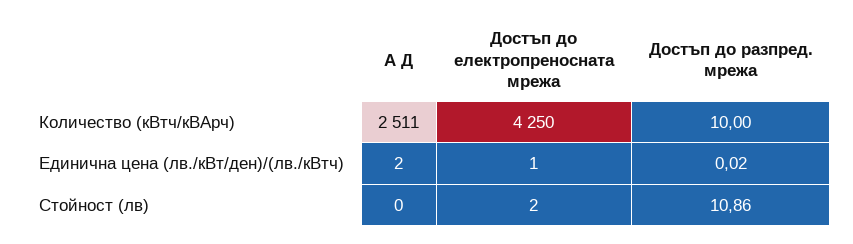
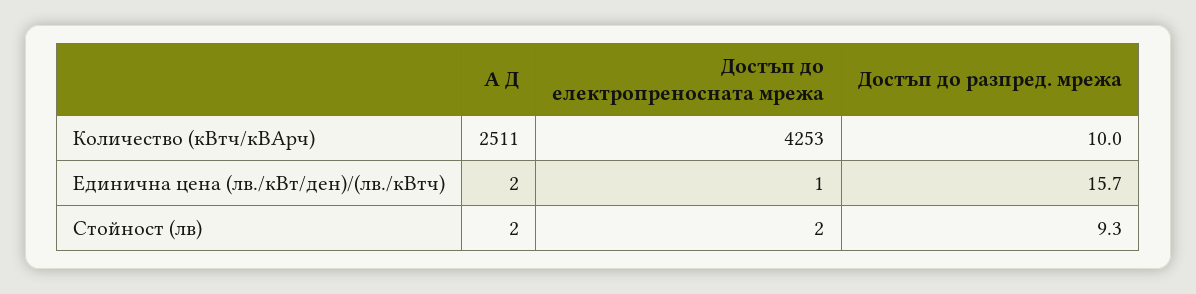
Достъп до електропреносната мрежа, Количество (кВтч/кВАрч): 4250 -> 4253
Достъп до разпред. мрежа, Единична цена (лв./кВт/ден)/(лв./кВтч): 0.02 -> 15.7
А Д, Стойност (лв): 0 -> 2
Достъп до разпред. мрежа, Стойност (лв): 10.86 -> 9.3

